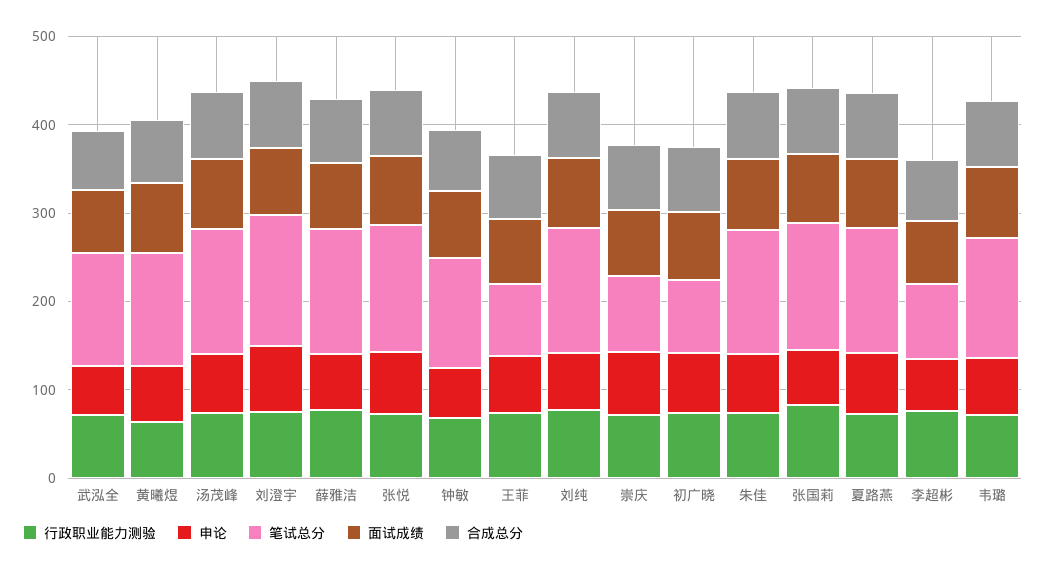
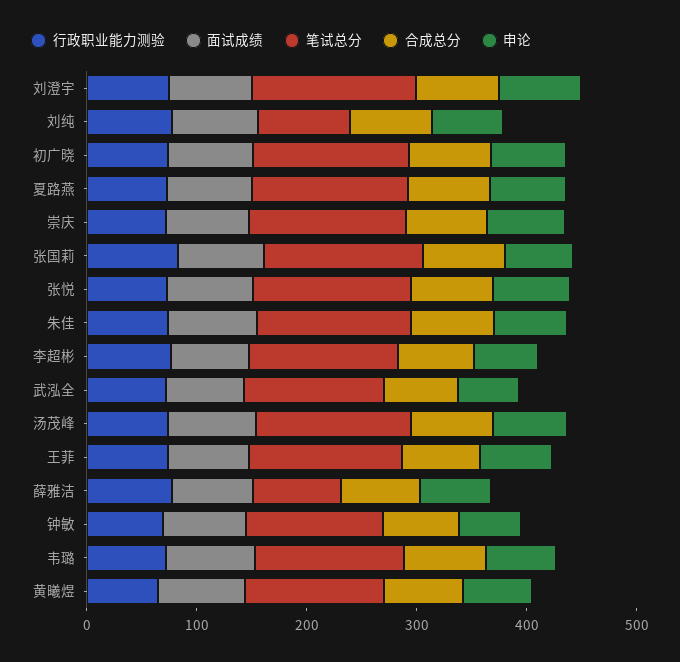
笔试总分, 薛雅洁: 140 -> 80
笔试总分, 王菲: 80 -> 140
笔试总分, 刘纯: 140 -> 80
笔试总分, 崇庆: 80 -> 140
笔试总分, 初广晓: 80 -> 140
笔试总分, 李超彬: 80 -> 140

